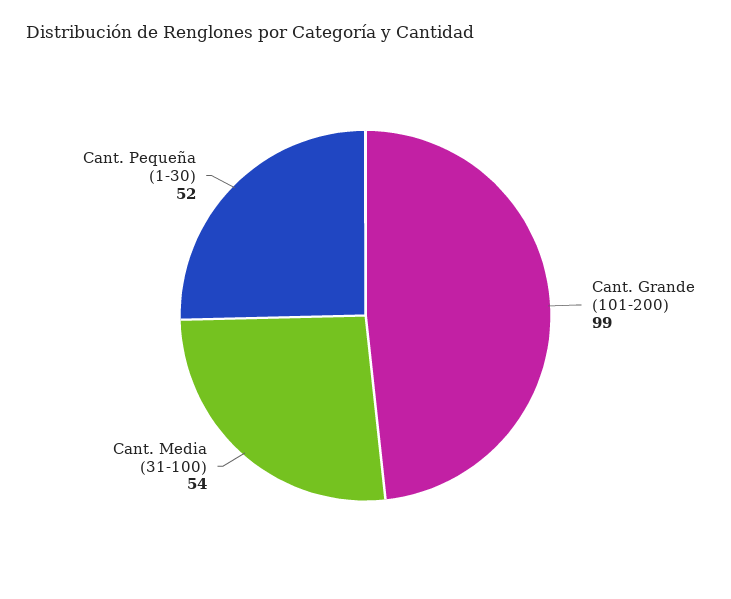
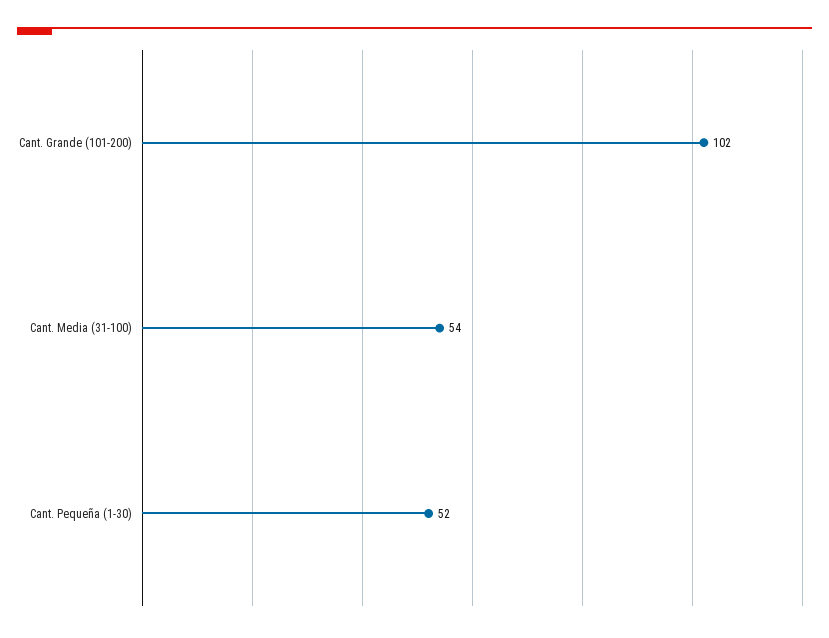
Cant. Grande (101-200): 99 -> 102

